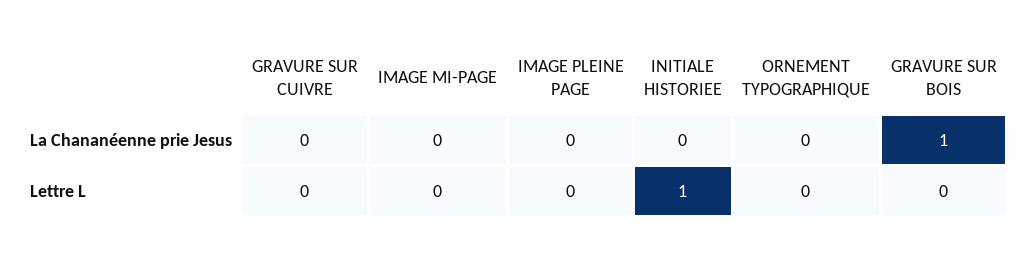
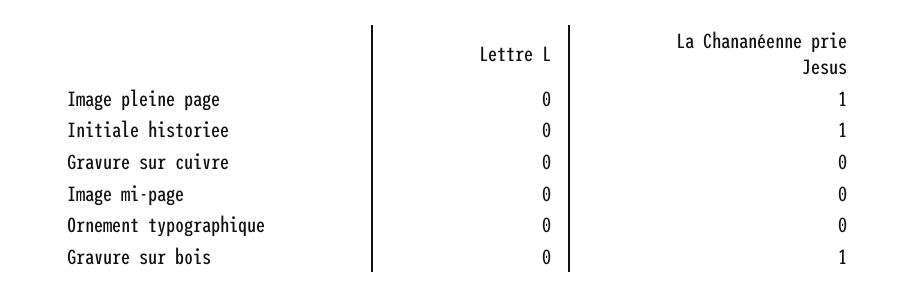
IMAGE PLEINE PAGE, La Chananéenne prie Jesus: 0 -> 1
INITIALE HISTORIEE, La Chananéenne prie Jesus: 0 -> 1
INITIALE HISTORIEE, Lettre L: 1 -> 0

